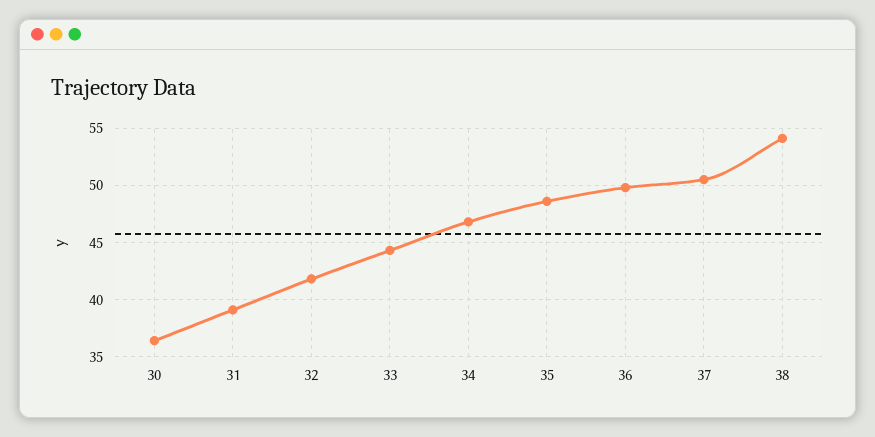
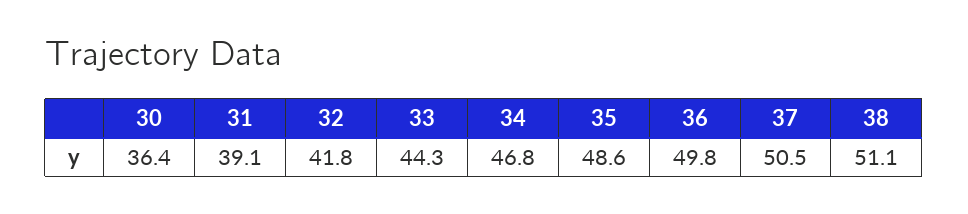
38: 54 -> 51.1

